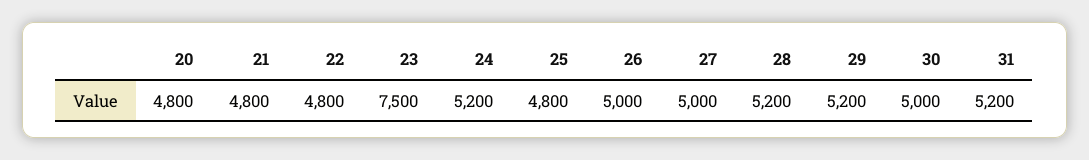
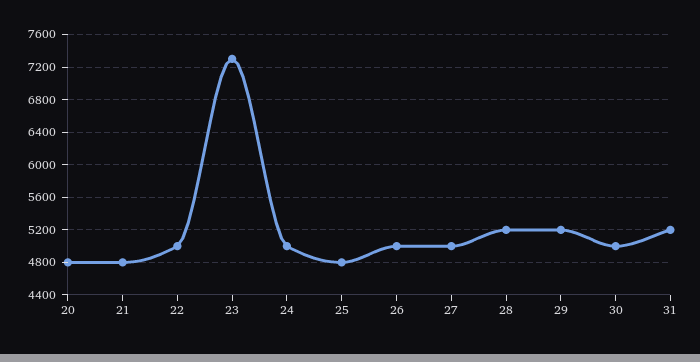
22: 4800 -> 5000
23: 7500 -> 7300
24: 5200 -> 5000

